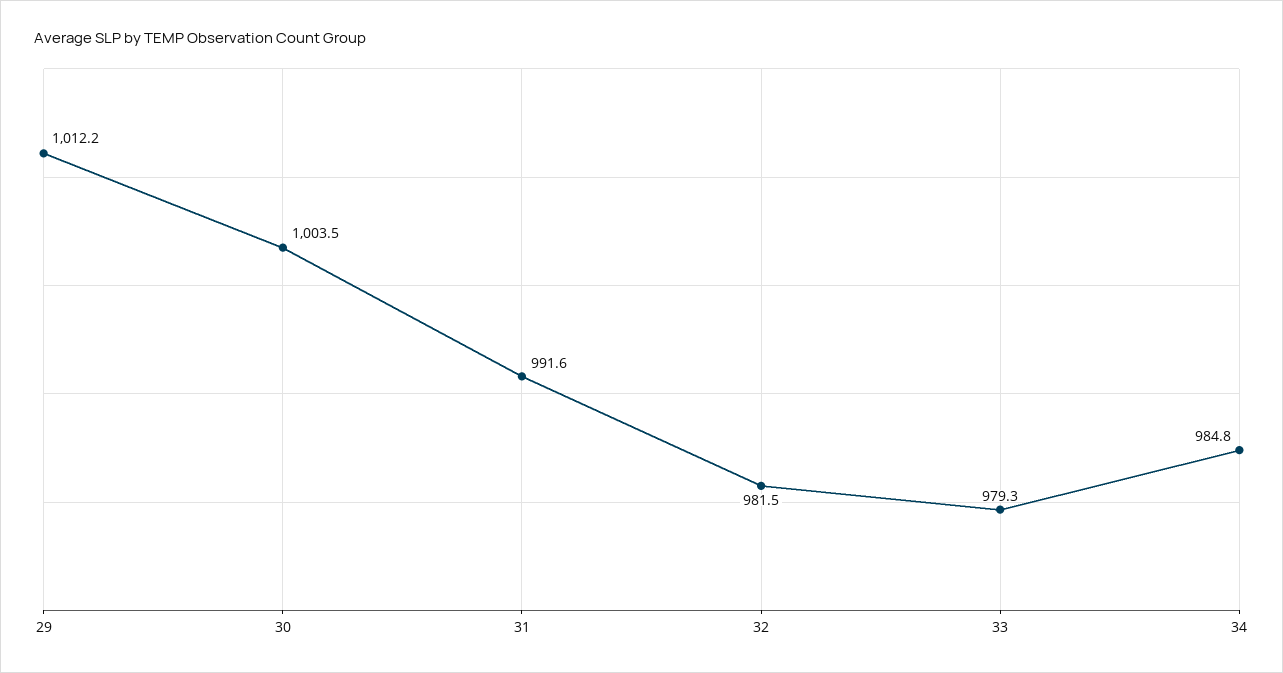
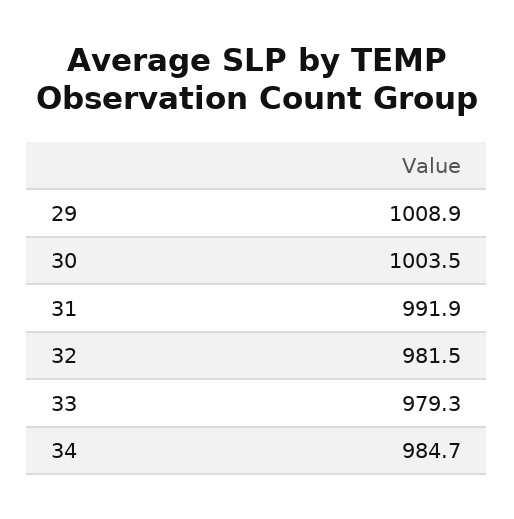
29: 1012.2 -> 1008.9
31: 991.6 -> 991.9
34: 984.8 -> 984.7

